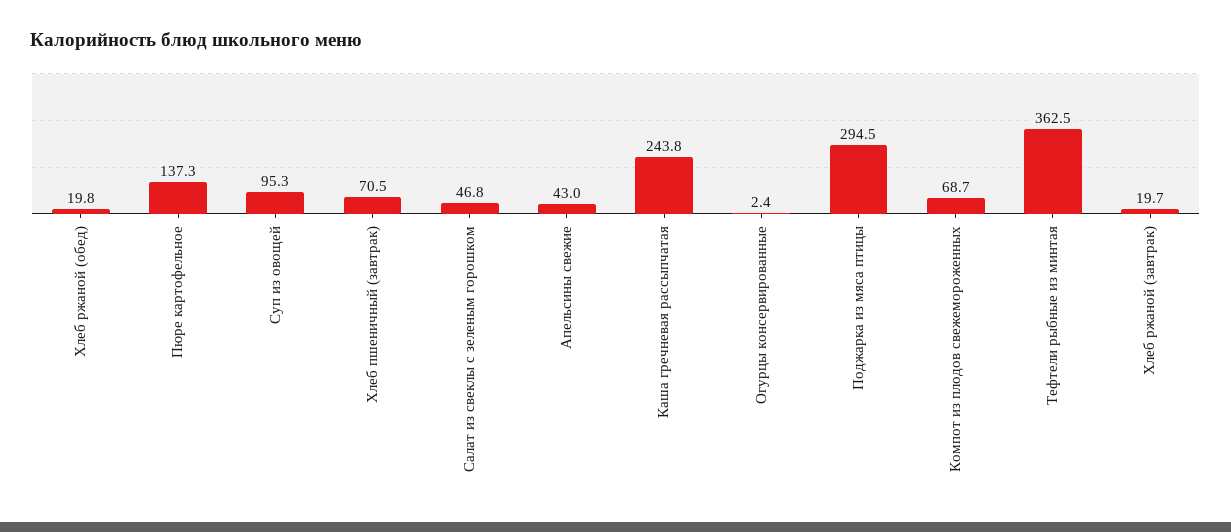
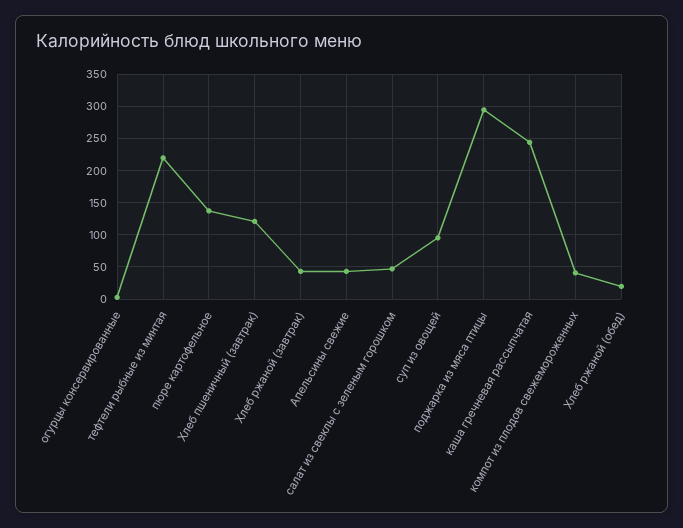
Хлеб пшеничный (завтрак): 70.5 -> 120
Компот из плодов свежемороженных: 68.7 -> 40
Тефтели рыбные из минтая: 362.5 -> 220
Хлеб ржаной (завтрак): 19.7 -> 40

